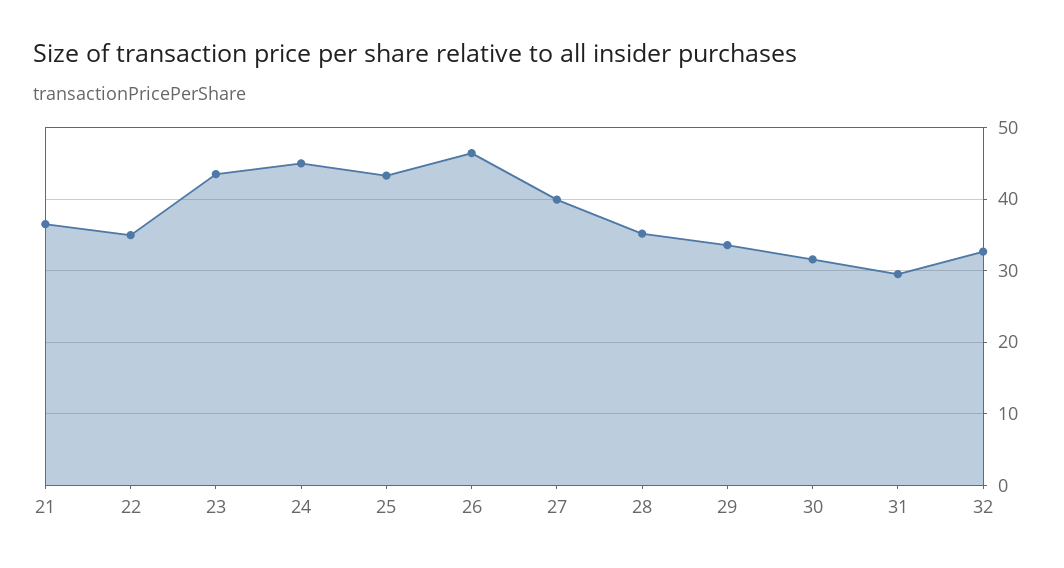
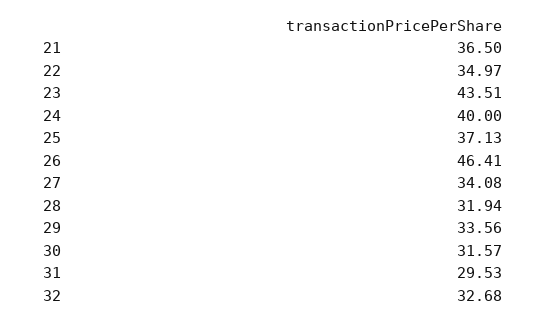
24: 45 -> 40
25: 43 -> 37.13
27: 40 -> 34.08
28: 35 -> 31.94

